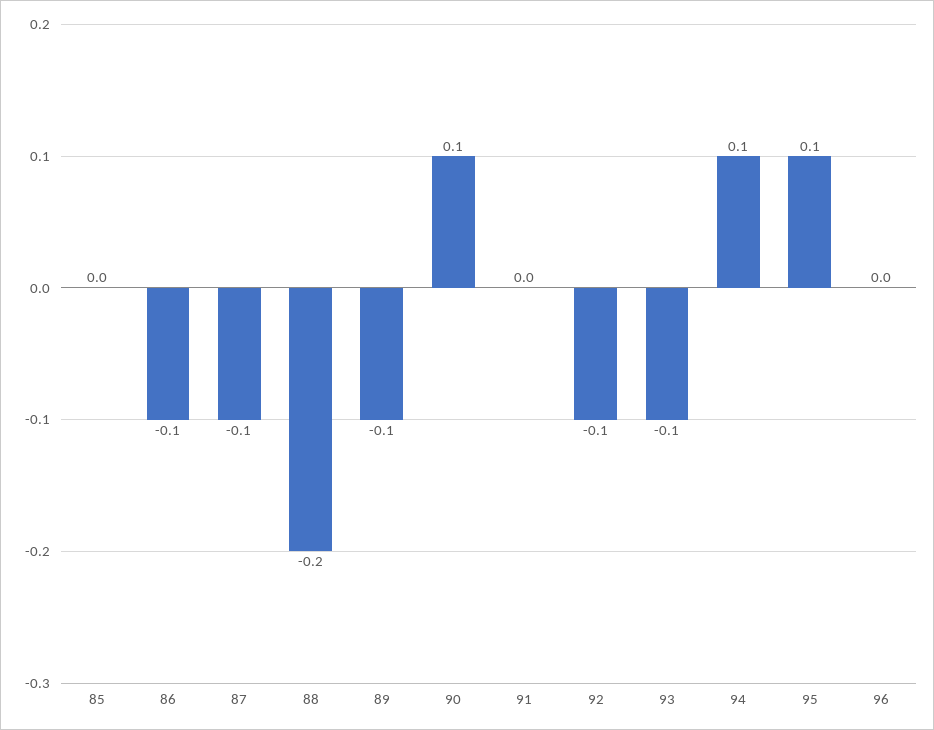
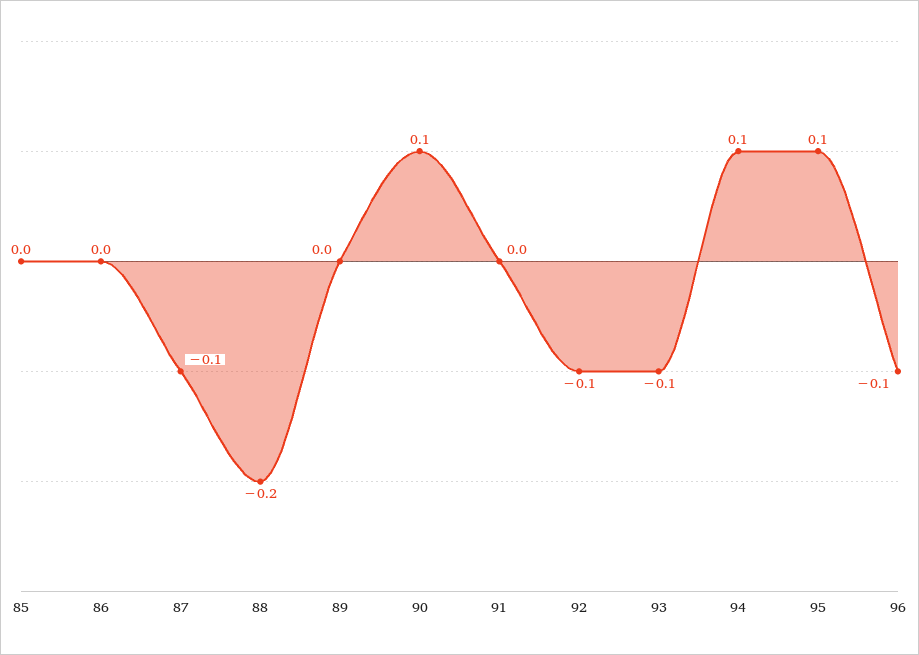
86: -0.1 -> 0
89: -0.1 -> 0
96: 0 -> -0.1

